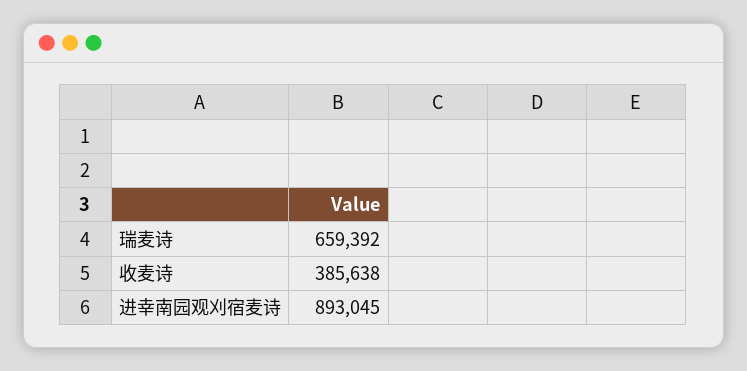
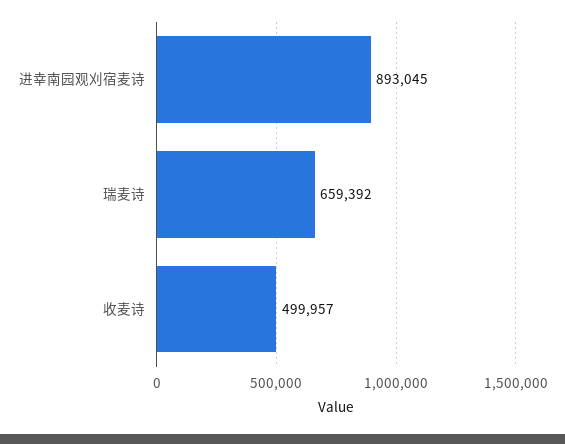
收麦诗: 385638 -> 499957

